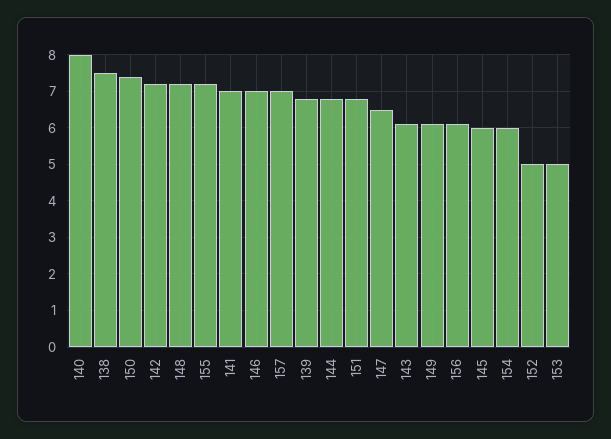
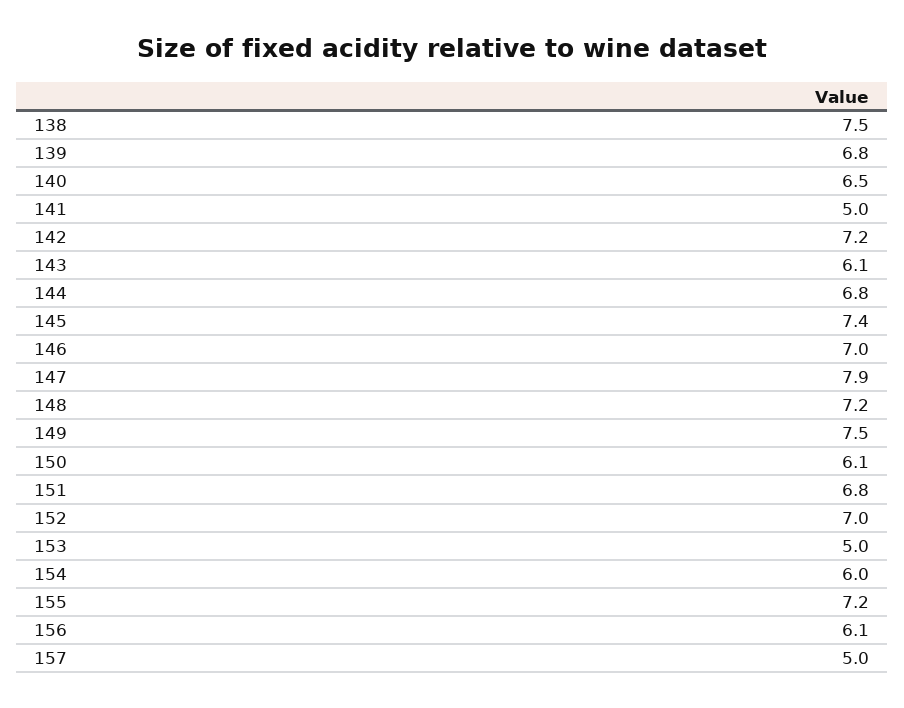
140: 8 -> 6.5
150: 7.5 -> 6.1
141: 7 -> 5
157: 7 -> 5
147: 6.5 -> 7.9
149: 6 -> 7.5
145: 6 -> 7.4
152: 5 -> 7

